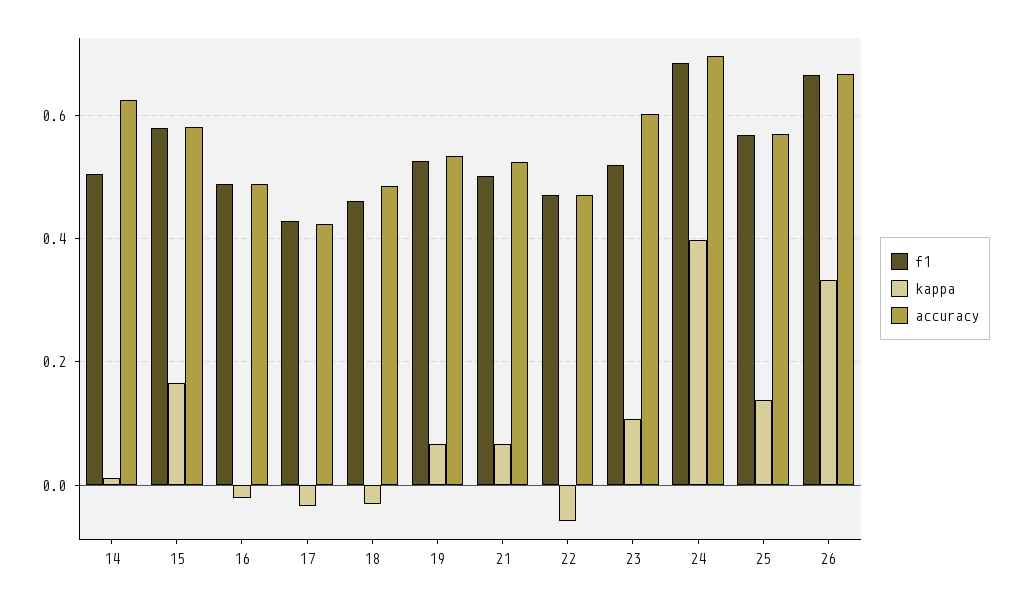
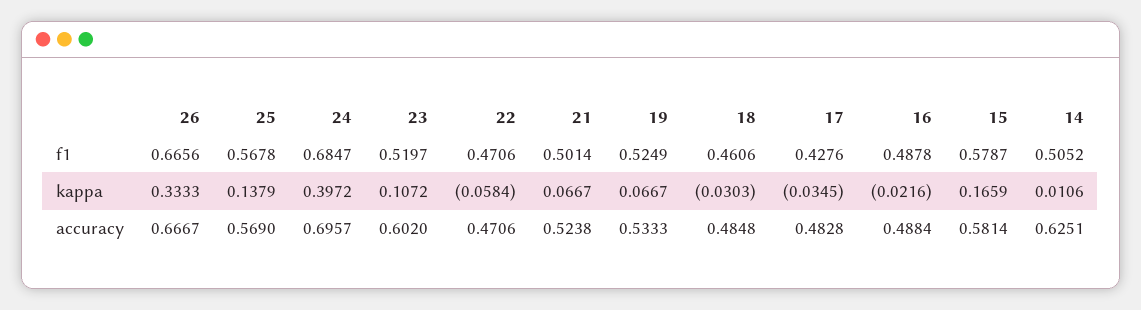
accuracy, 17: 0.42 -> 0.4828

